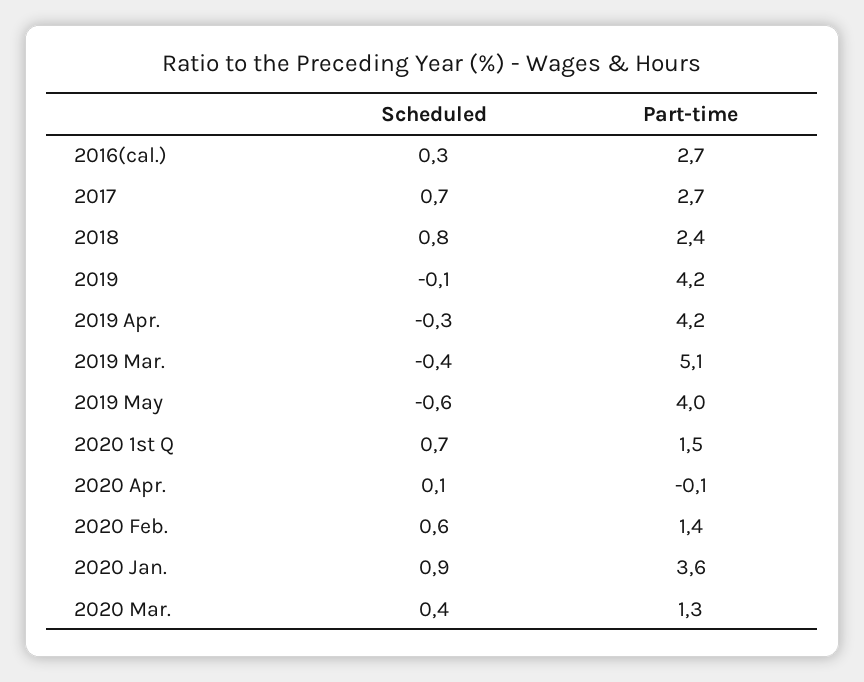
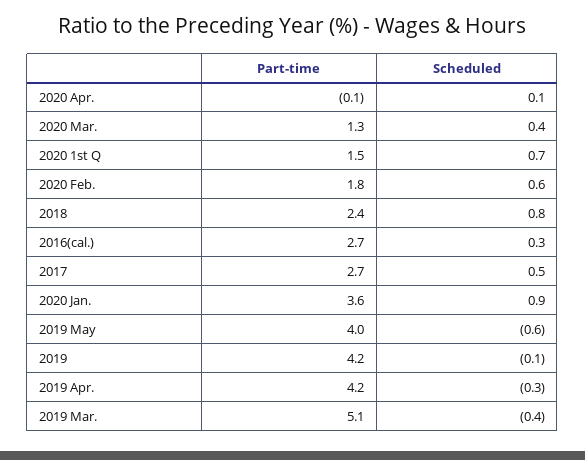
Scheduled, 2017: 0.7 -> 0.5
Part-time, 2020 Feb.: 1.4 -> 1.8

